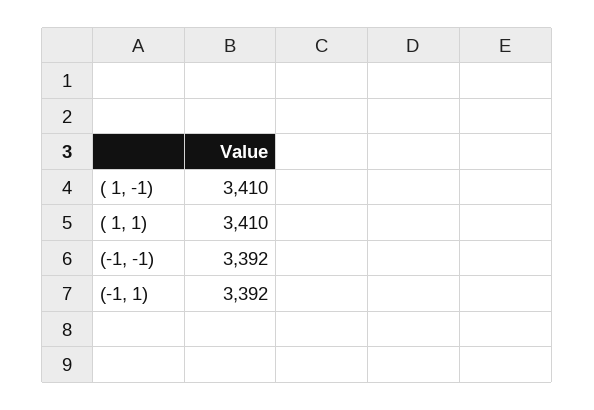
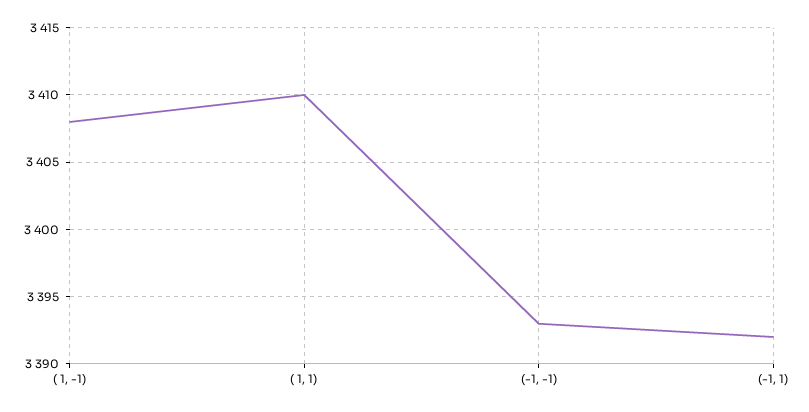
( 1, -1): 3410 -> 3408
(-1, -1): 3392 -> 3393

